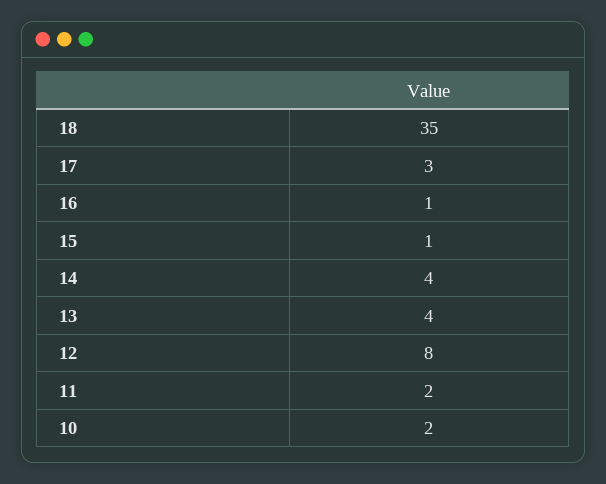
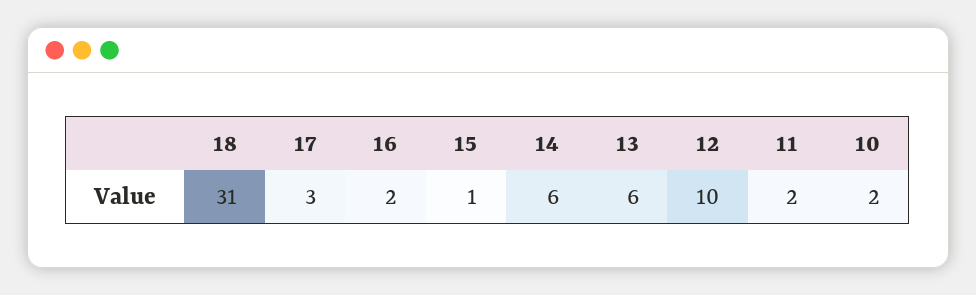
18: 35 -> 31
16: 1 -> 2
14: 4 -> 6
13: 4 -> 6
12: 8 -> 10

